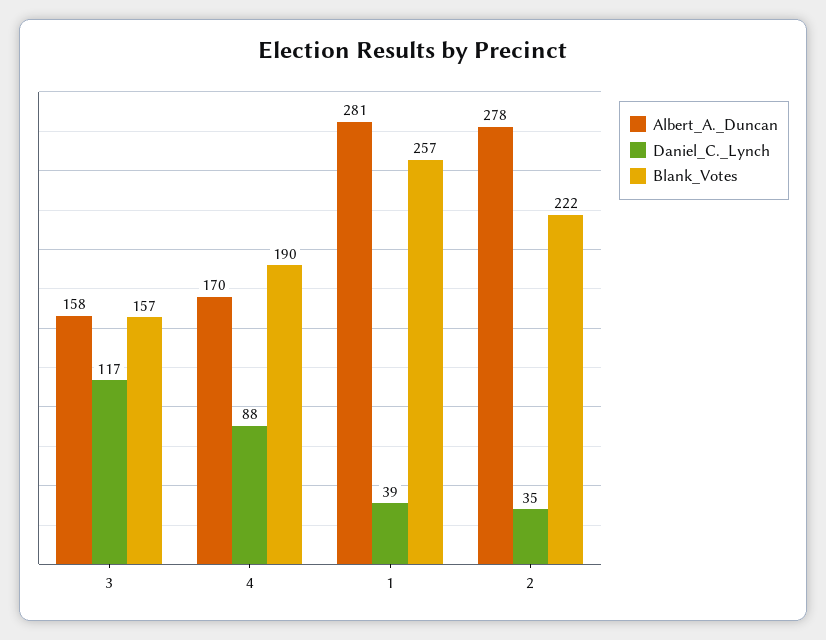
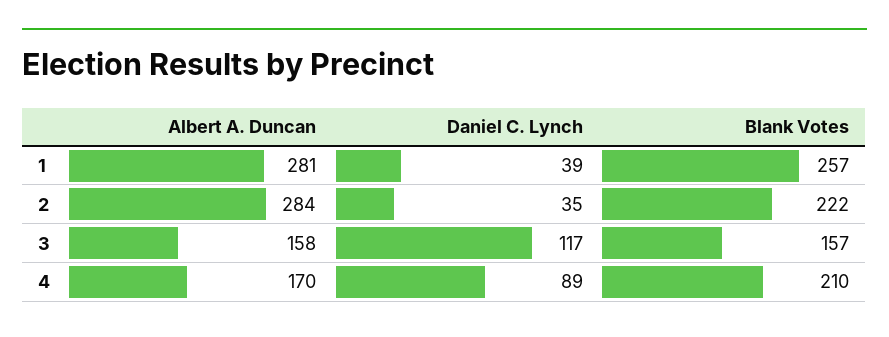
Daniel_C._Lynch, 4: 88 -> 89
Blank_Votes, 4: 190 -> 210
Albert_A._Duncan, 2: 278 -> 284

